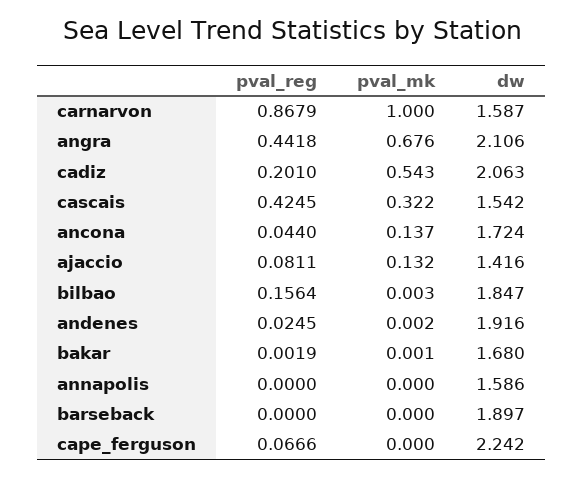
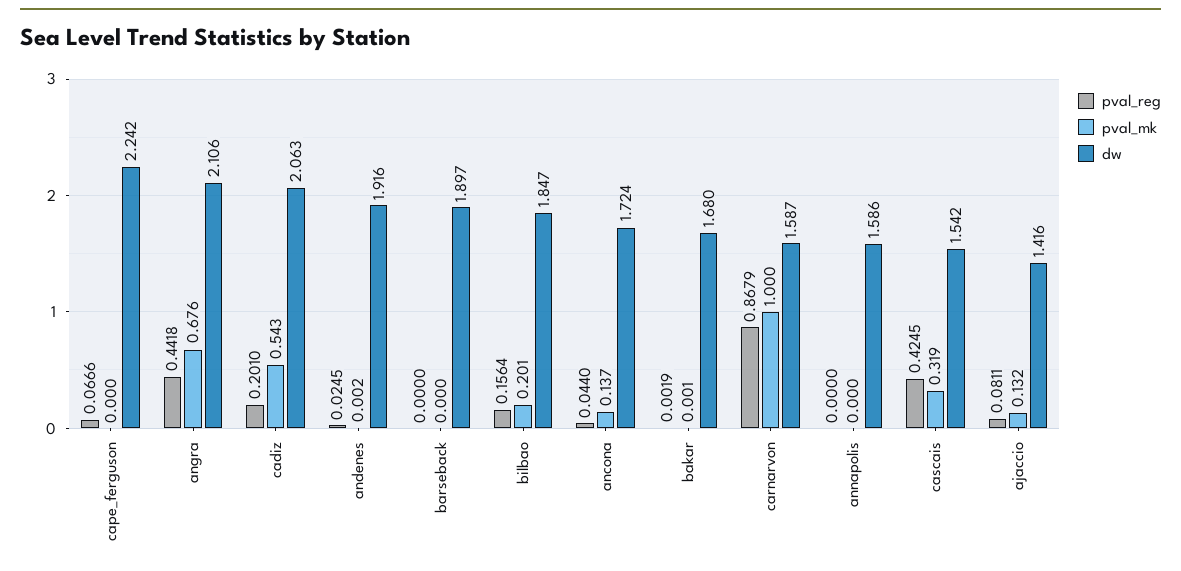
pval_mk, cascais: 0.322 -> 0.319
pval_mk, bilbao: 0.003 -> 0.201

